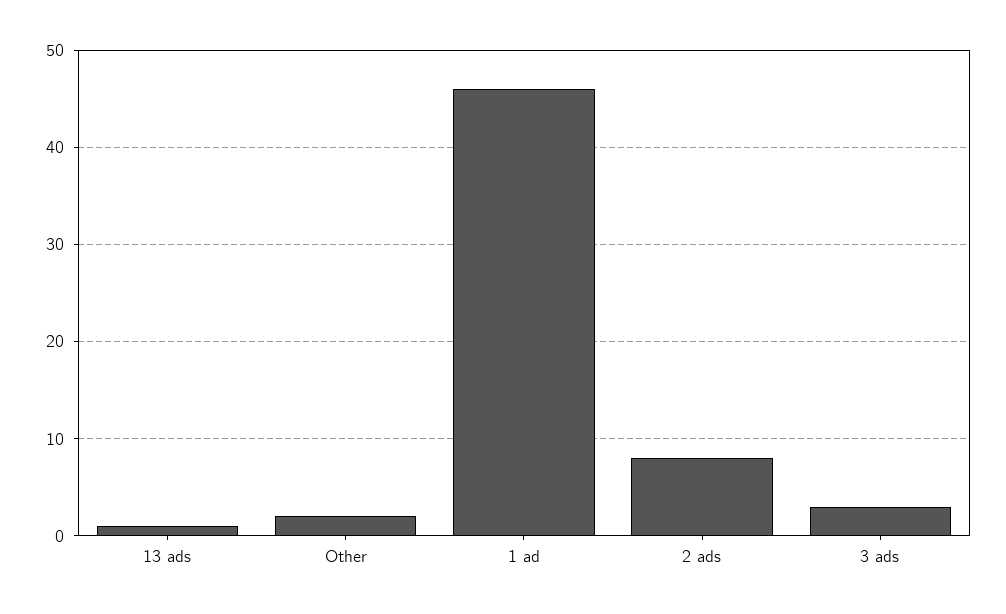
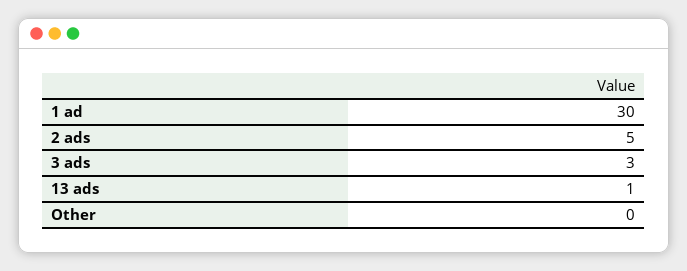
Other: 2 -> 0
1 ad: 46 -> 30
2 ads: 8 -> 5

